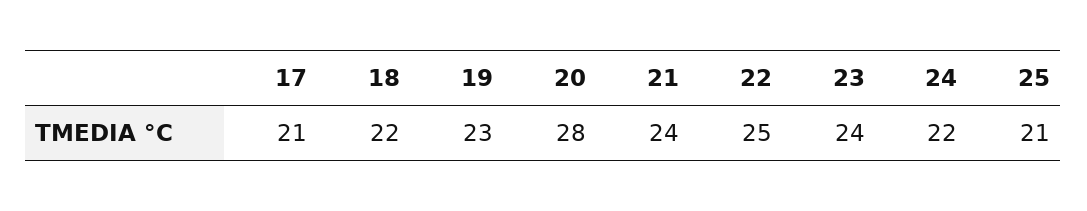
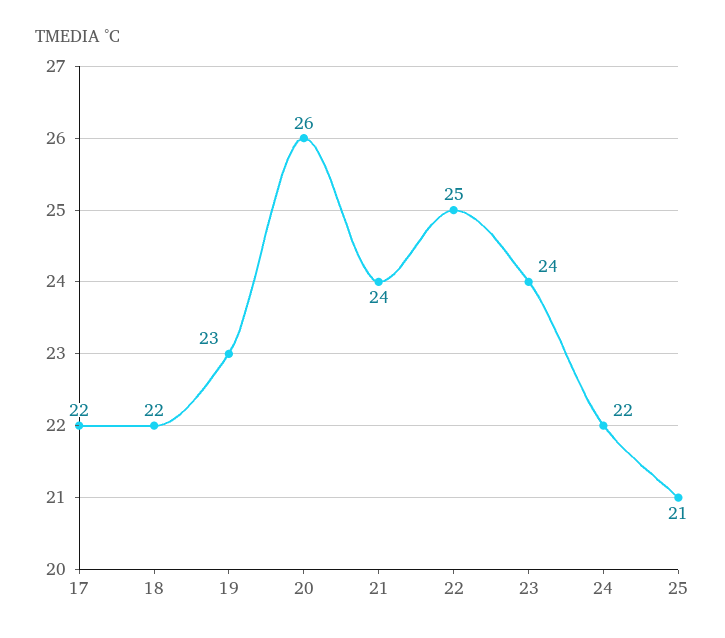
17: 21 -> 22
20: 28 -> 26

